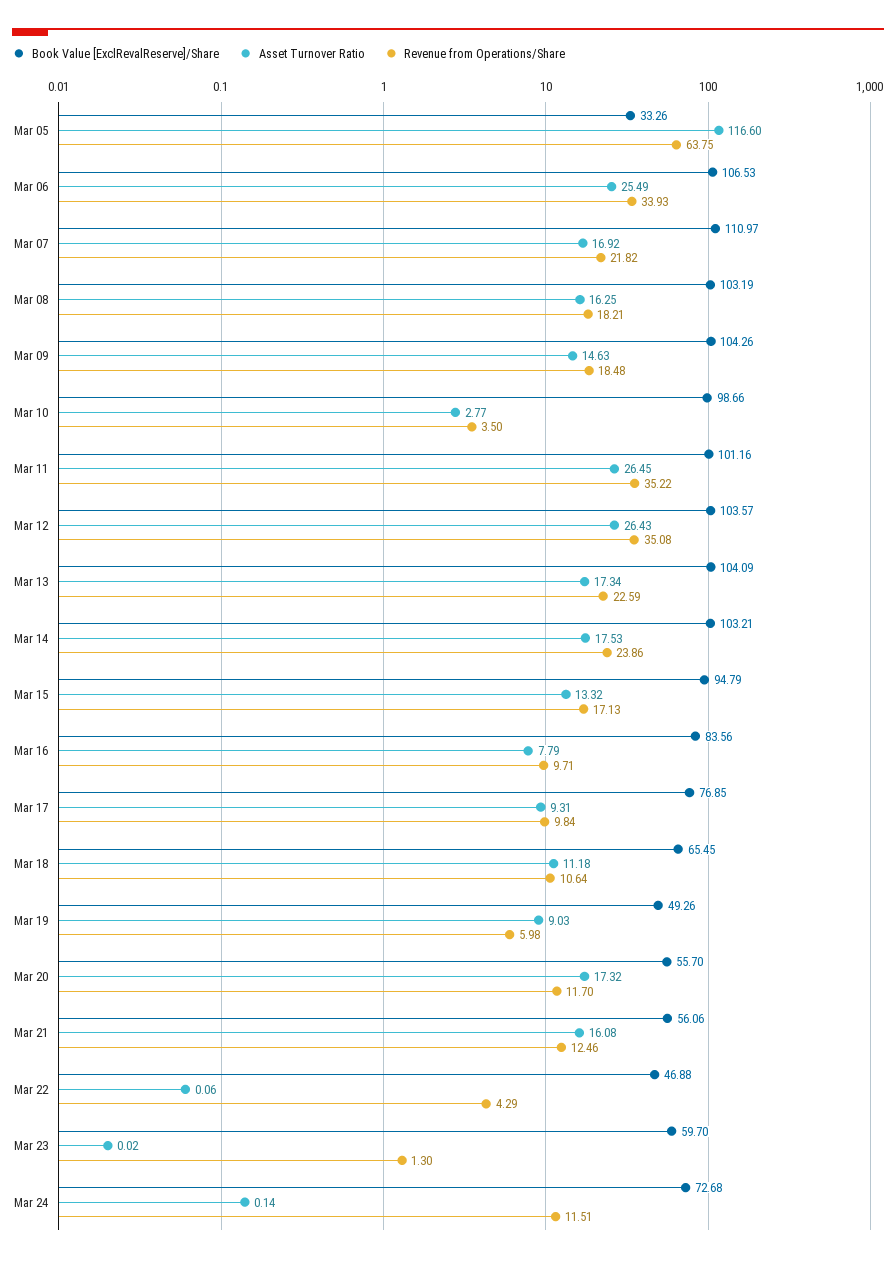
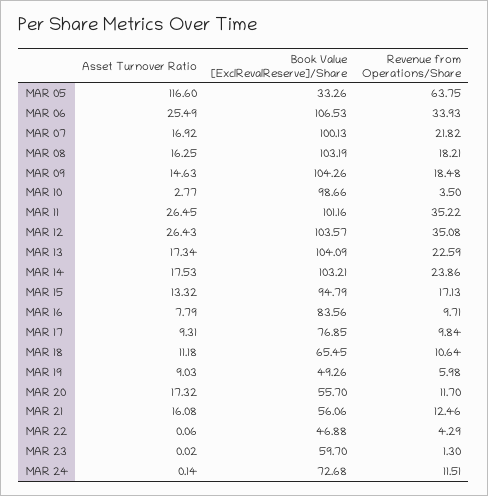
Book Value [ExclRevalReserve]/Share, Mar 07: 110.97 -> 100.13

